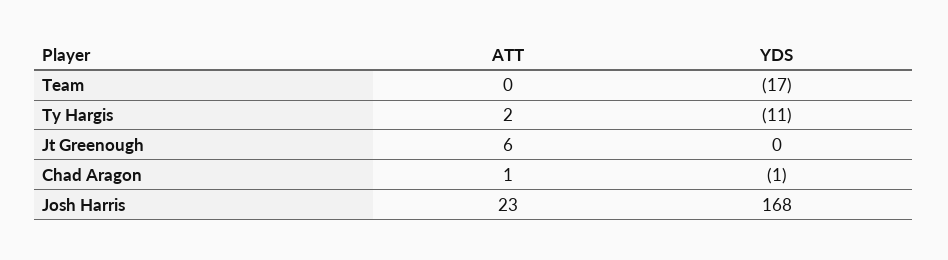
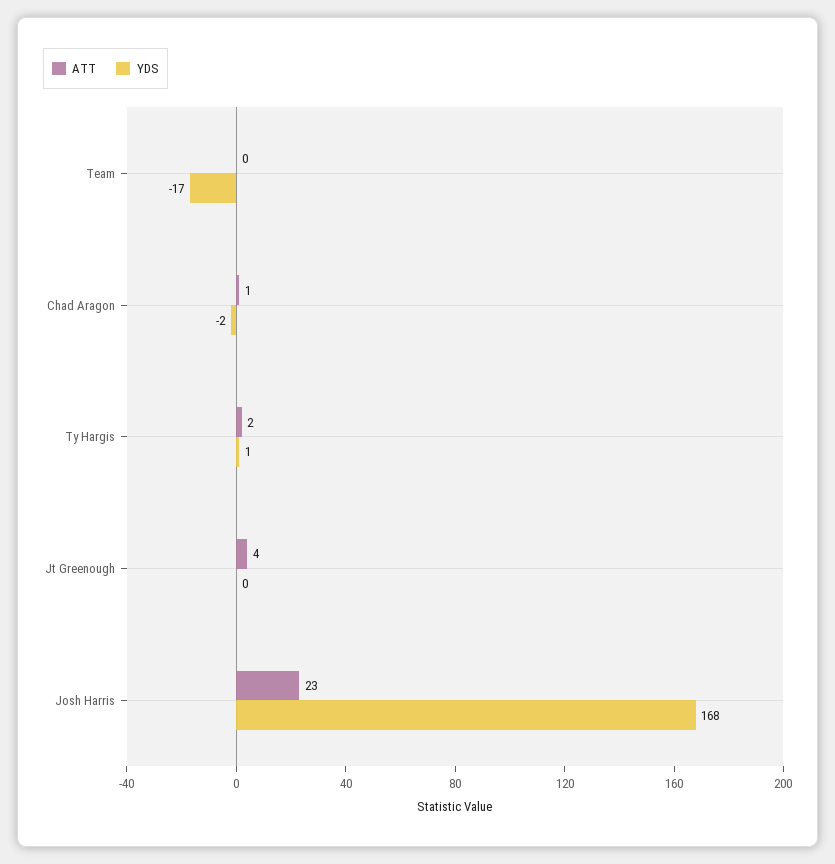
YDS, Ty Hargis: -11 -> 1
ATT, Jt Greenough: 6 -> 4
YDS, Chad Aragon: -1 -> -2

